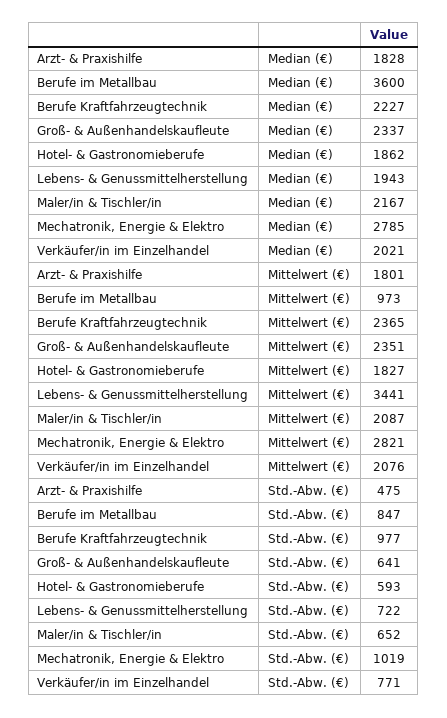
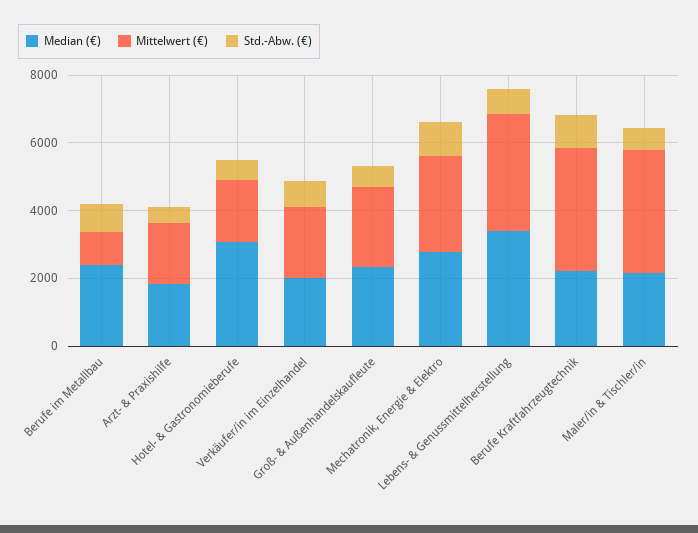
Median (€), Berufe im Metallbau: 3600 -> 2500
Median (€), Hotel- & Gastronomieberufe: 1862 -> 3000
Median (€), Lebens- & Genussmittelherstellung: 1943 -> 3500
Mittelwert (€), Berufe Kraftfahrzeugtechnik: 2365 -> 3500
Mittelwert (€), Maler/in & Tischler/in: 2087 -> 3500

